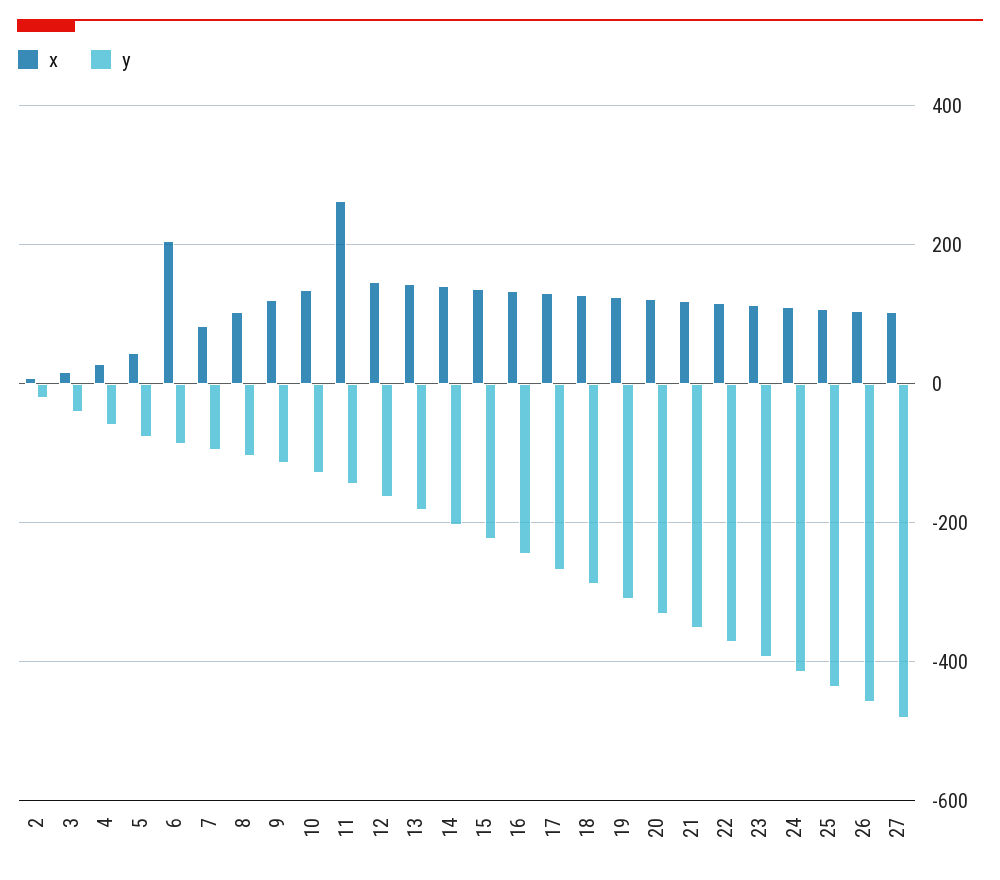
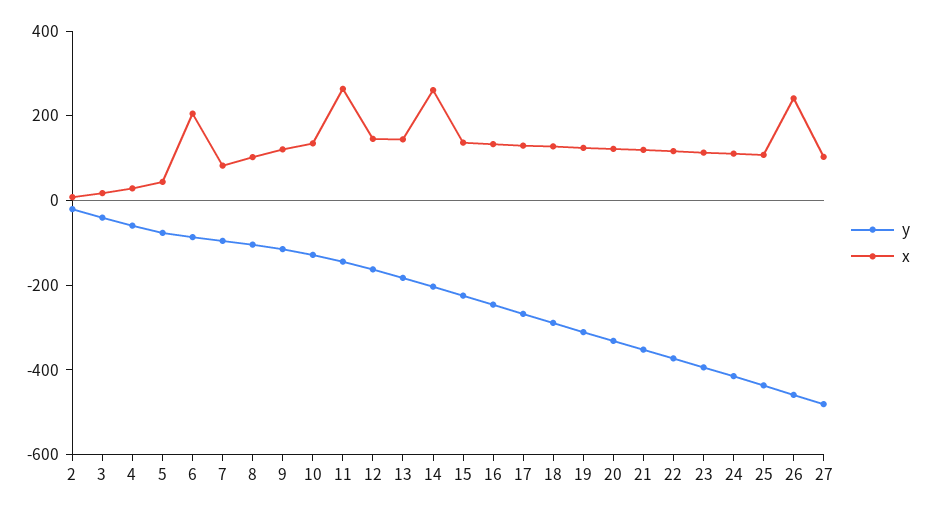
x, 14: 140 -> 250
x, 26: 100 -> 250

